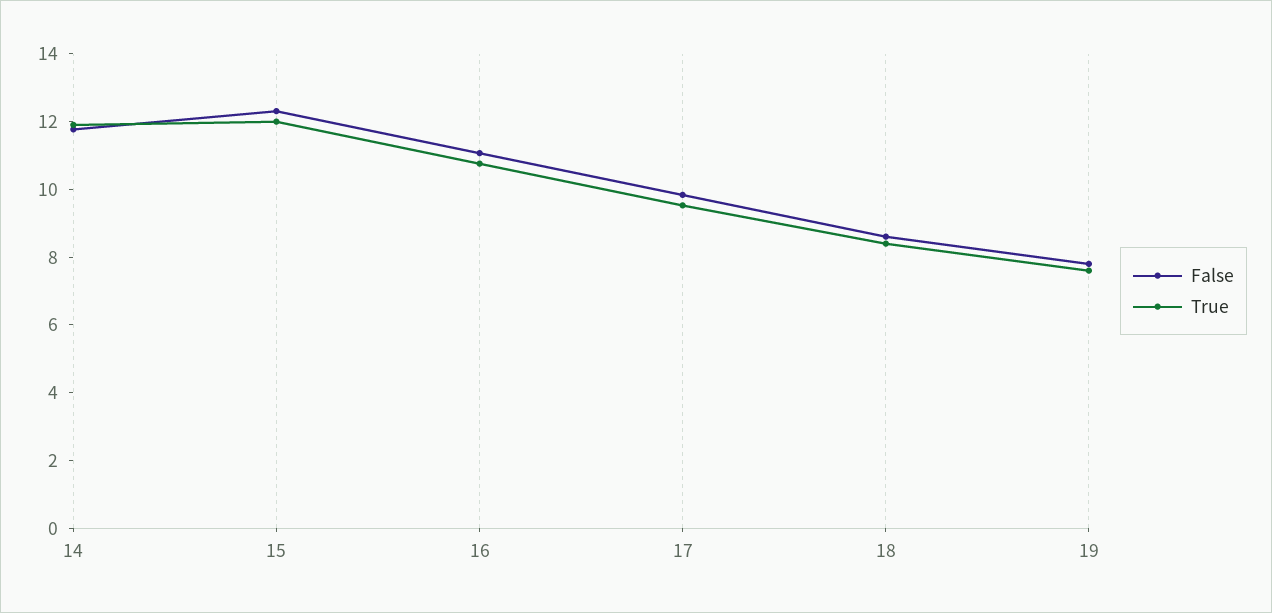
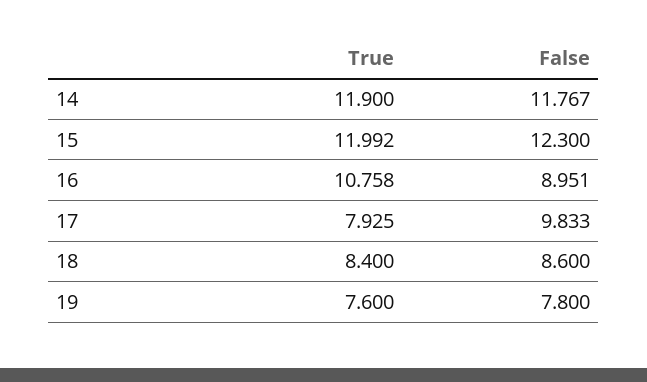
False, 16: 11 -> 8.951
True, 17: 9.5 -> 7.925

